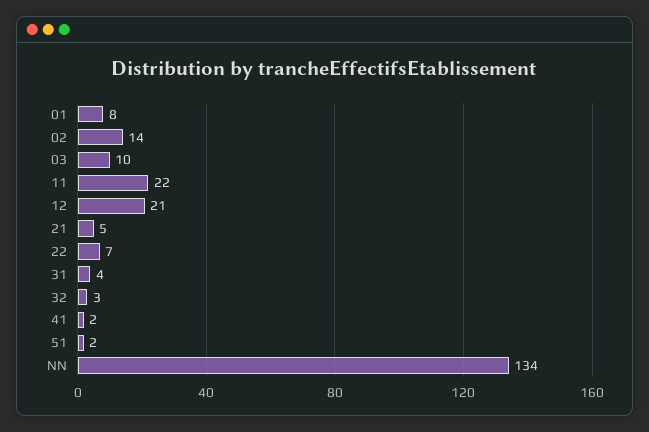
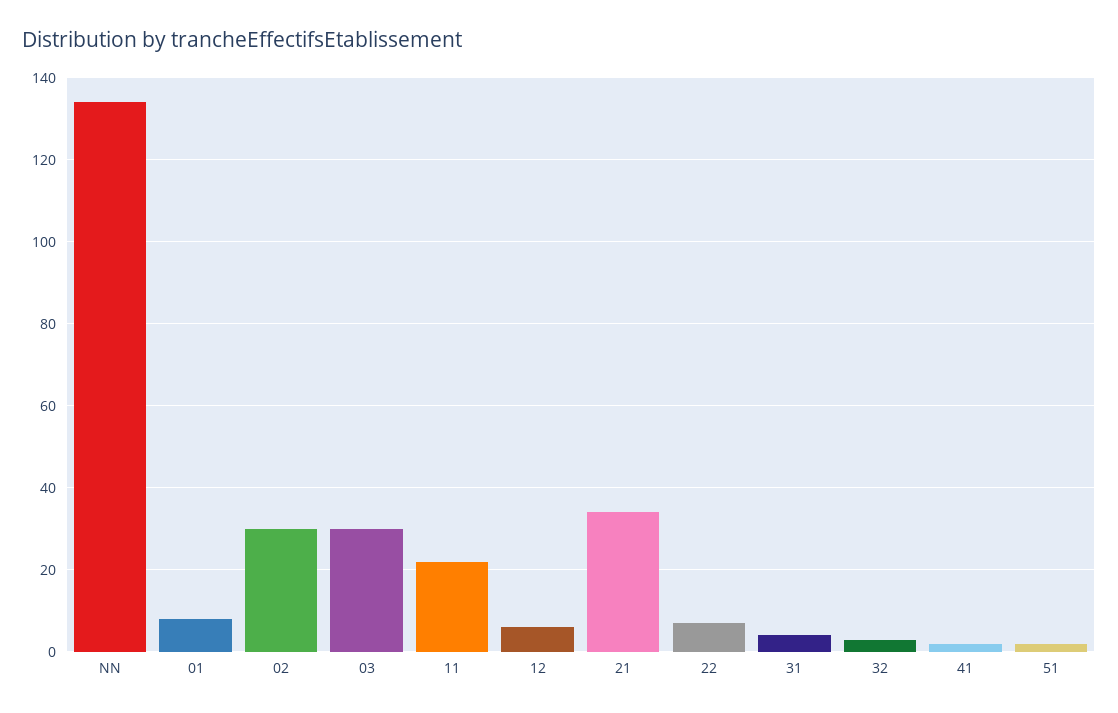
02: 14 -> 30
03: 10 -> 30
12: 21 -> 5
21: 5 -> 35

